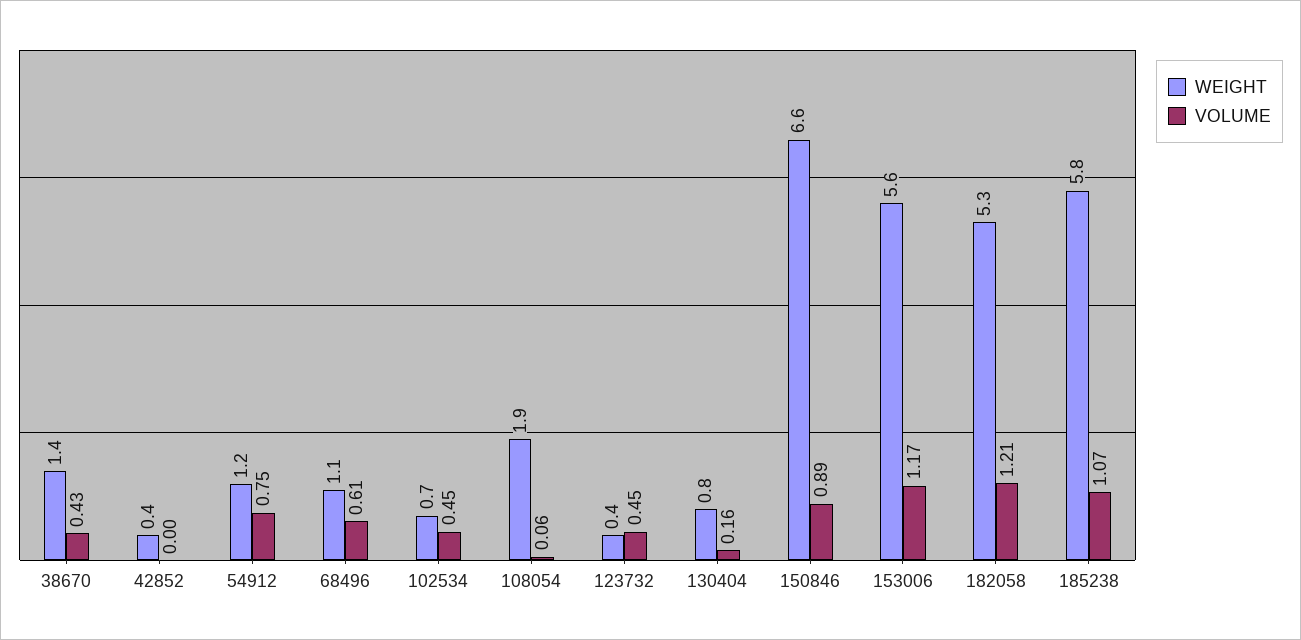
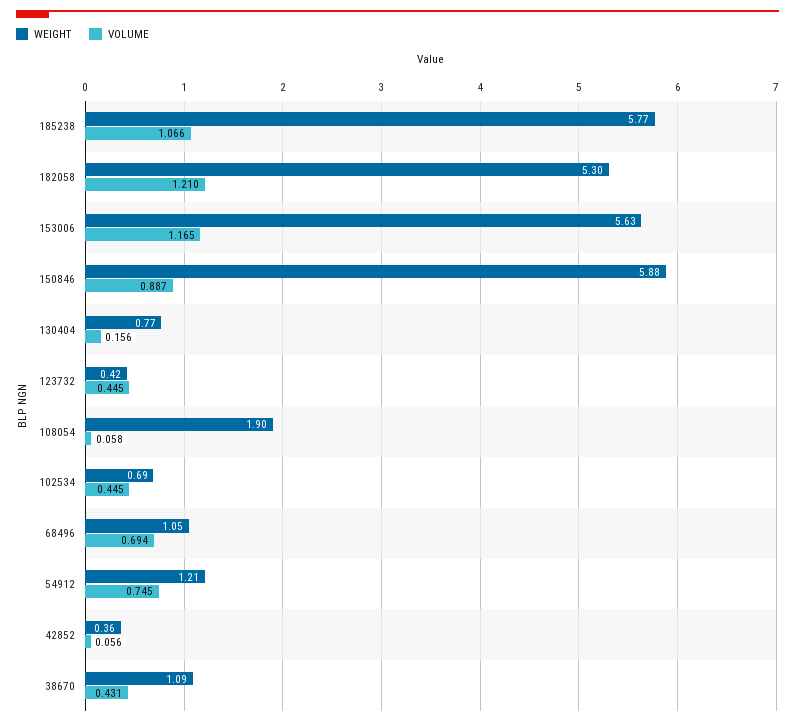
WEIGHT, 38670: 1.4 -> 1.09
VOLUME, 42852: 0 -> 0.056
VOLUME, 68496: 0.61 -> 0.694
WEIGHT, 150846: 6.6 -> 5.88

